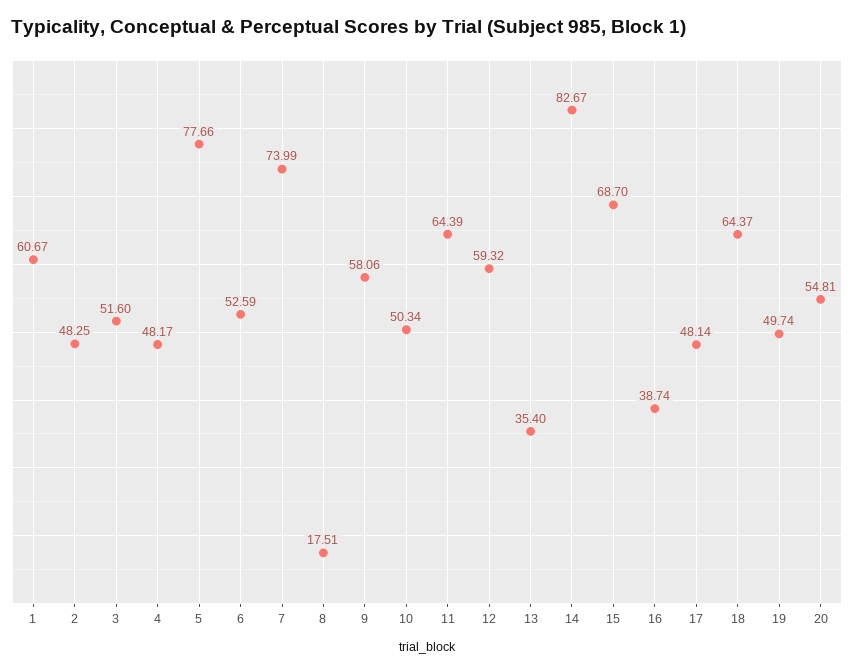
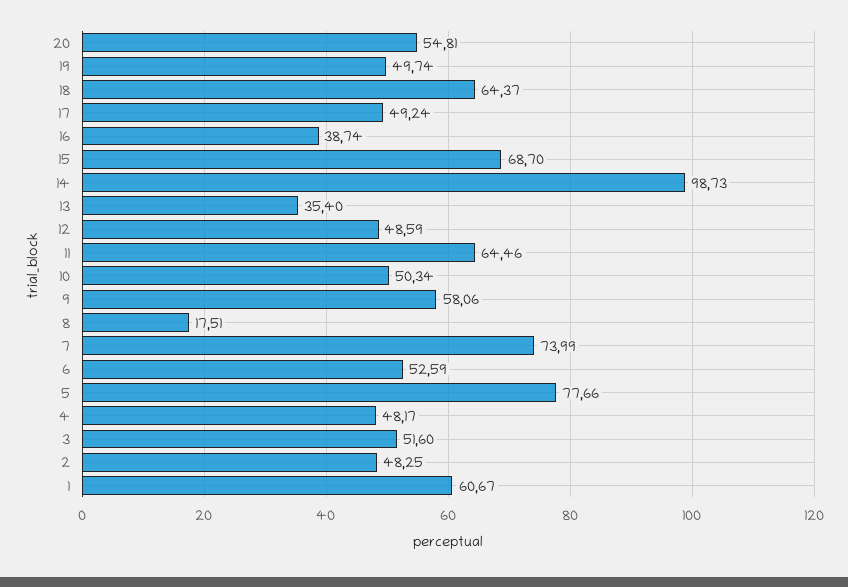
11: 64.39 -> 64.46
12: 59.32 -> 48.59
14: 82.67 -> 98.73
17: 48.14 -> 49.24

